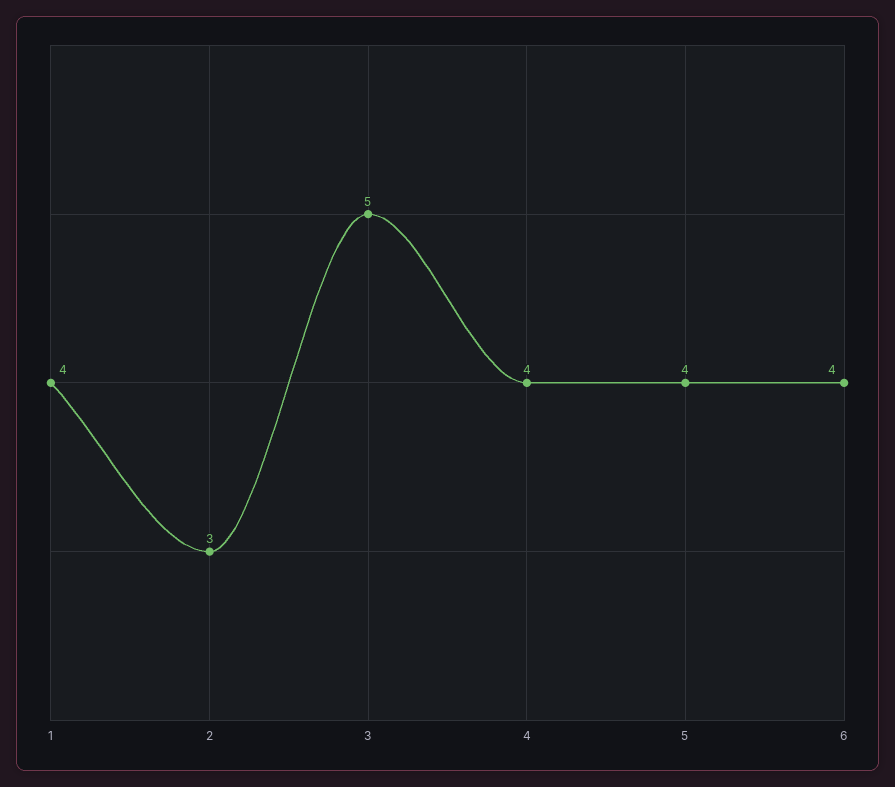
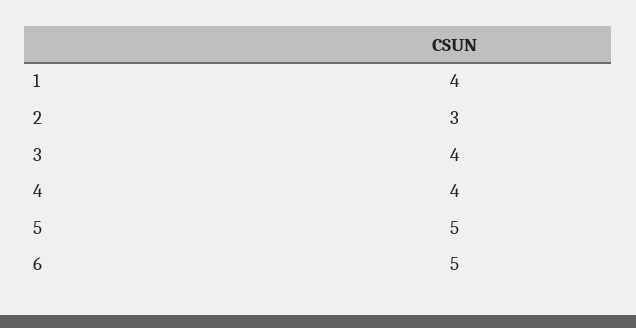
3: 5 -> 4
5: 4 -> 5
6: 4 -> 5

